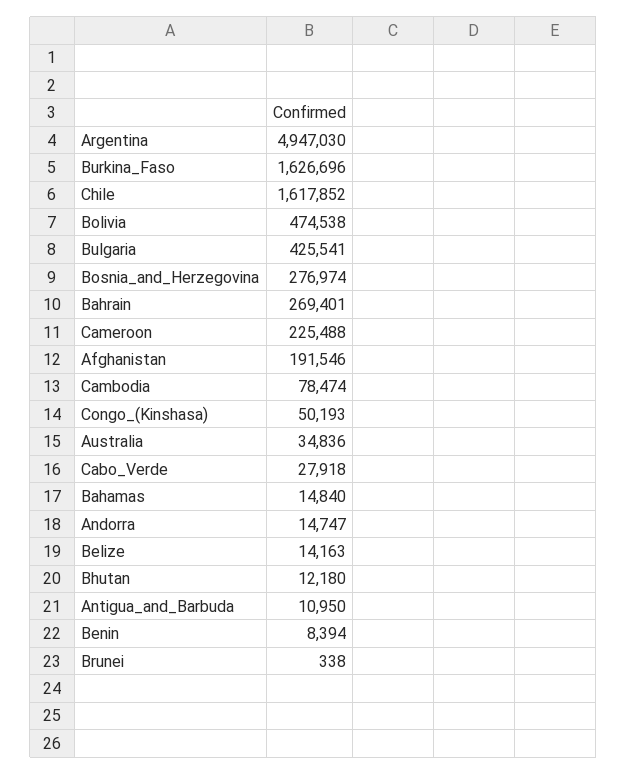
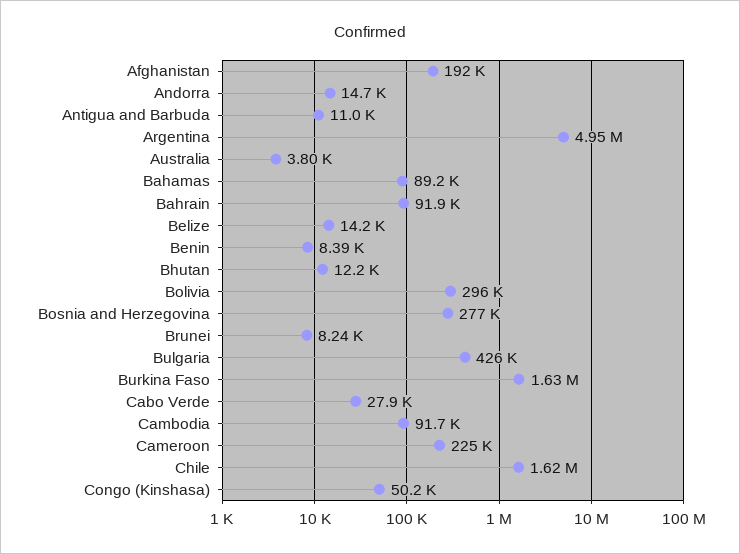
Bolivia: 474538 -> 296000
Bahrain: 269401 -> 91900
Cambodia: 78474 -> 91700
Australia: 34836 -> 3800
Bahamas: 14840 -> 89200
Brunei: 338 -> 8240

